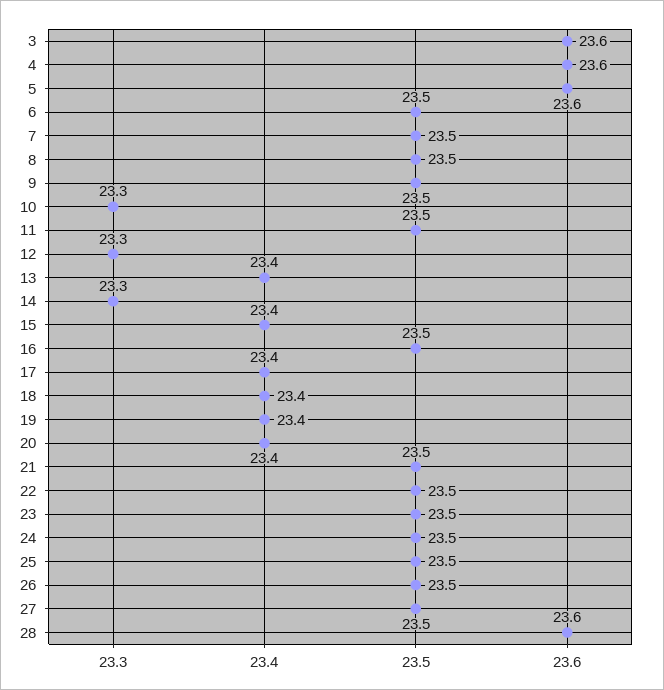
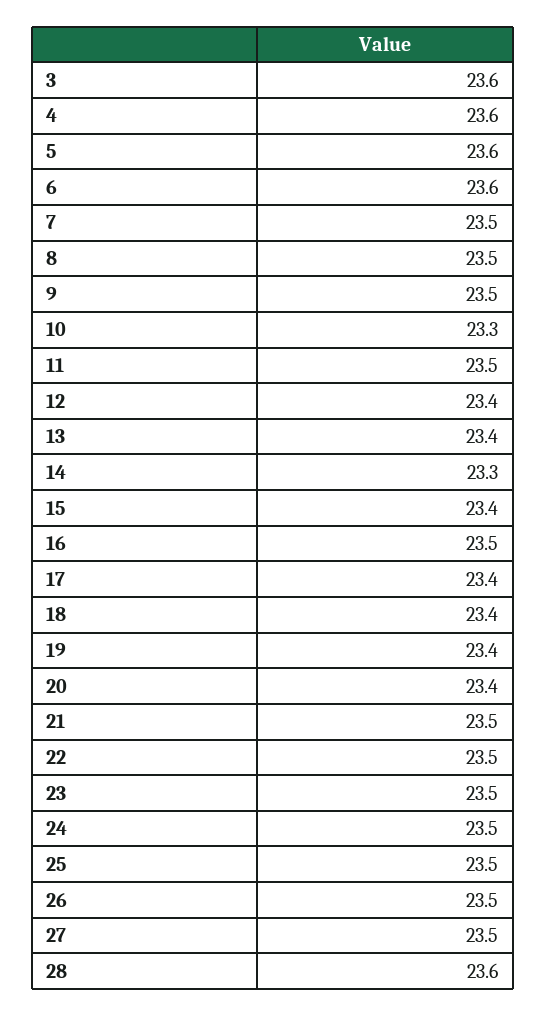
6: 23.5 -> 23.6
12: 23.3 -> 23.4

